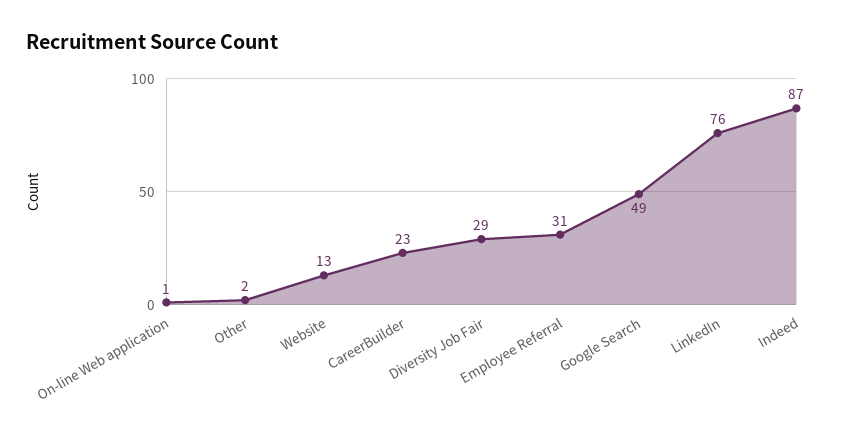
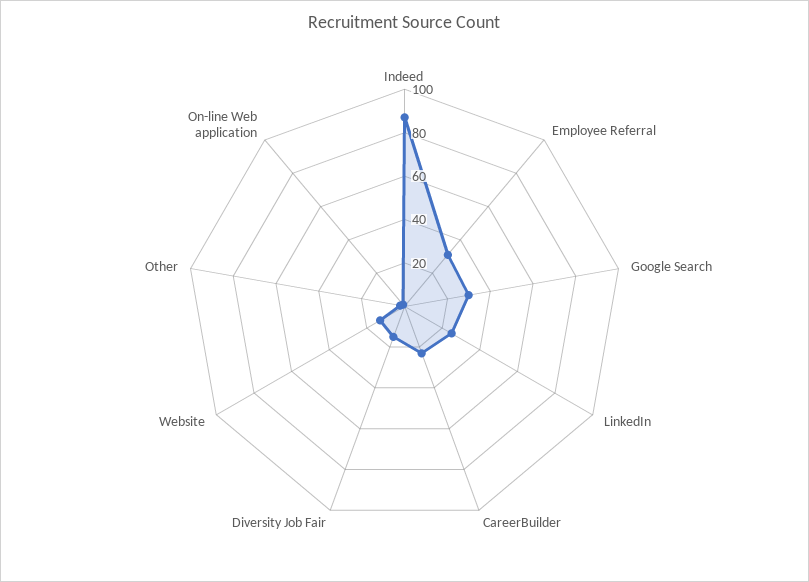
Diversity Job Fair: 29 -> 15
Google Search: 49 -> 30
LinkedIn: 76 -> 25

